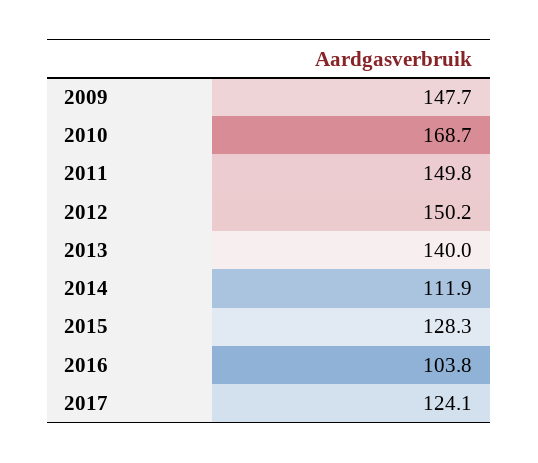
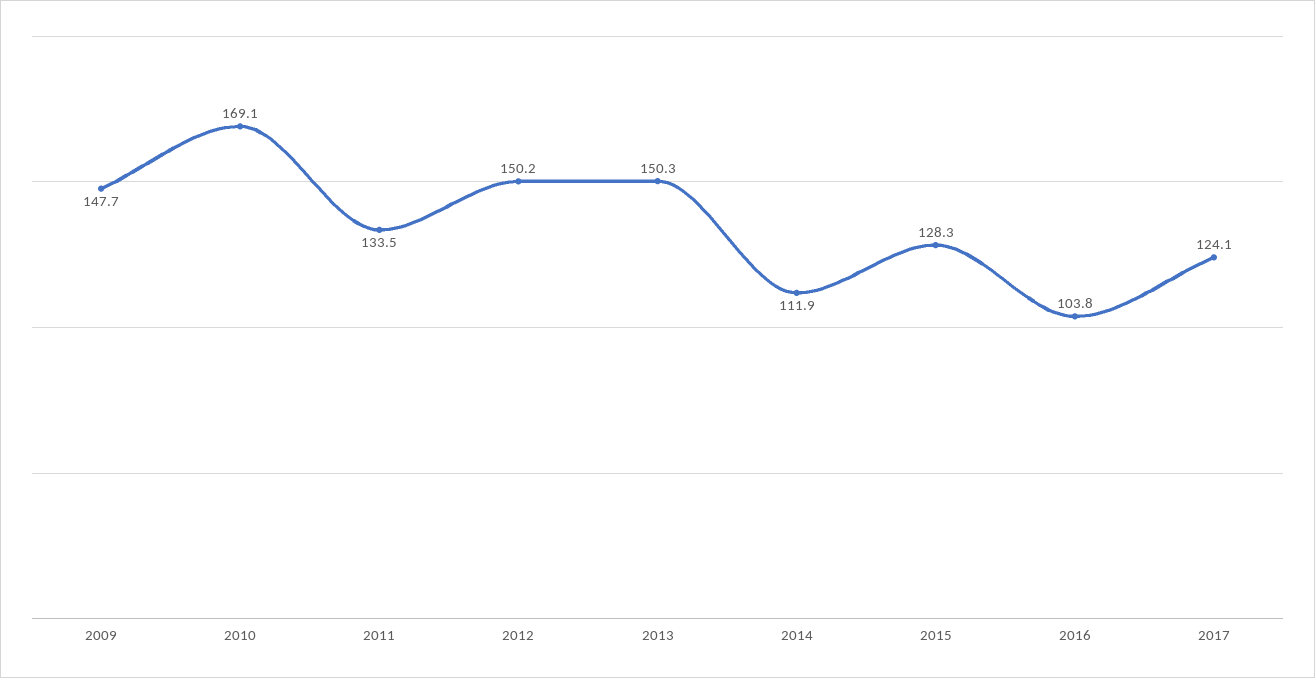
2010: 168.7 -> 169.1
2011: 149.8 -> 133.5
2013: 140 -> 150.3

